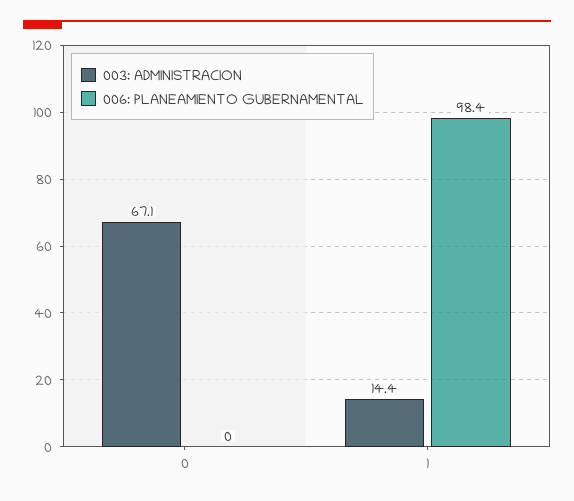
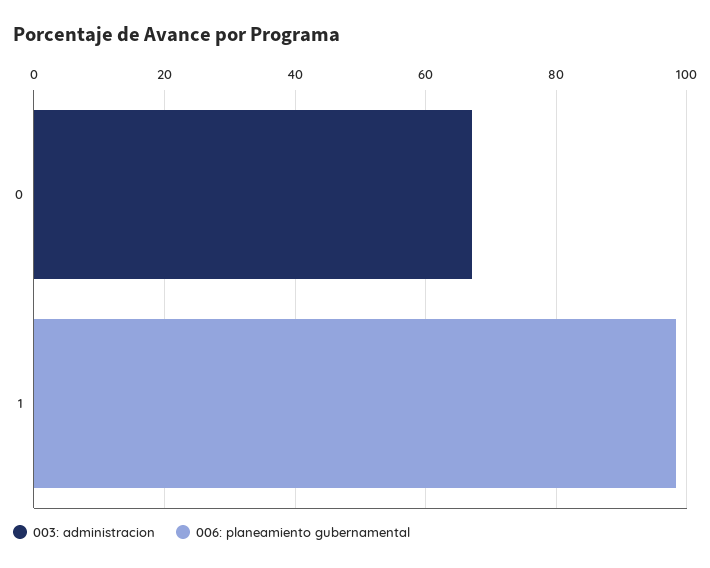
003: ADMINISTRACION, 1: 14.4 -> 0

